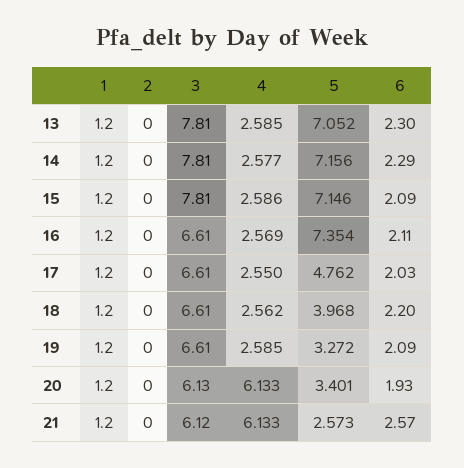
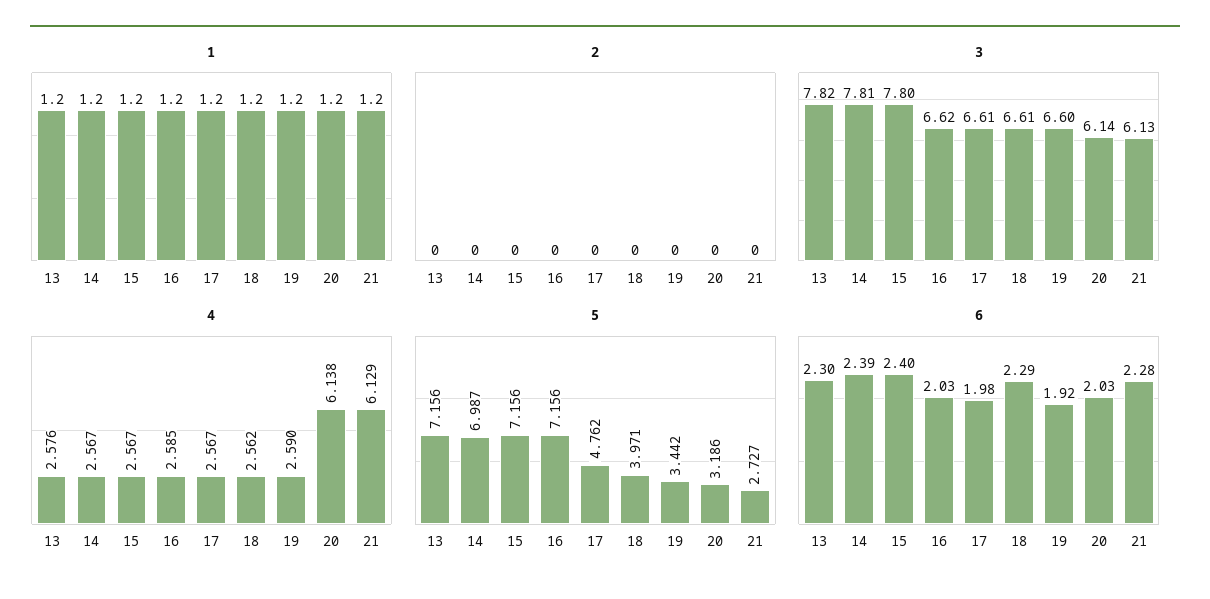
3, 13: 7.81 -> 7.82
4, 13: 2.585 -> 2.576
5, 13: 7.052 -> 7.156
4, 14: 2.577 -> 2.567
5, 14: 7.156 -> 6.987
6, 14: 2.29 -> 2.39
3, 15: 7.81 -> 7.8
4, 15: 2.586 -> 2.567
5, 15: 7.146 -> 7.156
6, 15: 2.09 -> 2.4
3, 16: 6.61 -> 6.62
4, 16: 2.569 -> 2.585
5, 16: 7.354 -> 7.156
6, 16: 2.11 -> 2.03
4, 17: 2.55 -> 2.567
6, 17: 2.03 -> 1.98
5, 18: 3.968 -> 3.971
6, 18: 2.2 -> 2.29
3, 19: 6.61 -> 6.6
4, 19: 2.585 -> 2.59
5, 19: 3.272 -> 3.442
6, 19: 2.09 -> 1.92
3, 20: 6.13 -> 6.14
4, 20: 6.133 -> 6.138
5, 20: 3.401 -> 3.186
6, 20: 1.93 -> 2.03
3, 21: 6.12 -> 6.13
4, 21: 6.133 -> 6.129
5, 21: 2.573 -> 2.727
6, 21: 2.57 -> 2.28

